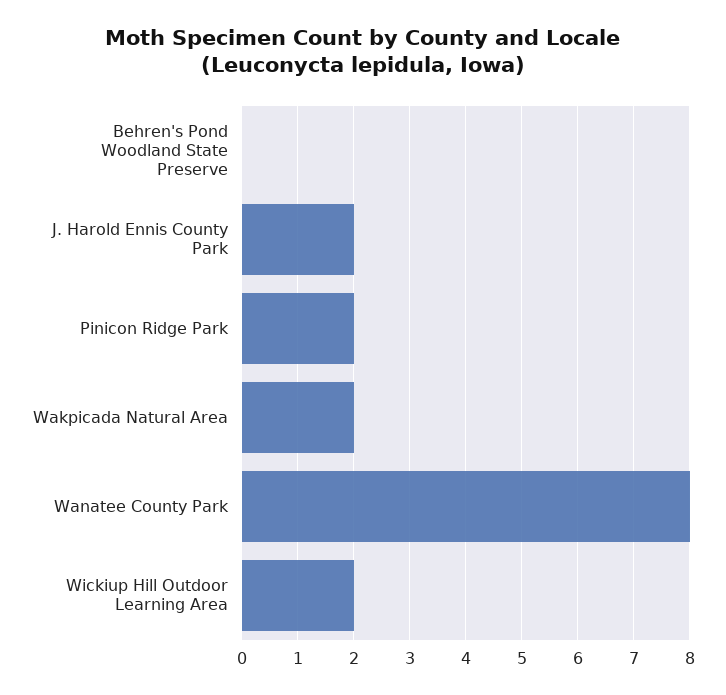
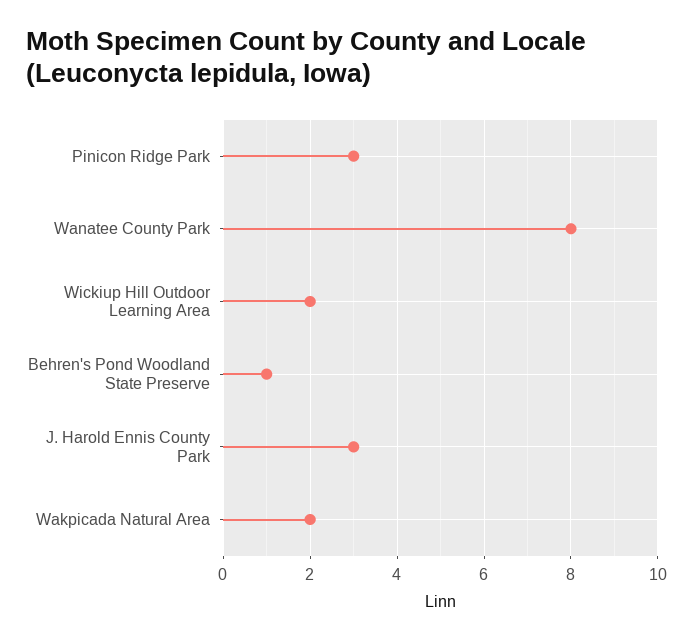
Behren's Pond Woodland State Preserve: 0 -> 1
J. Harold Ennis County Park: 2 -> 3
Pinicon Ridge Park: 2 -> 3

